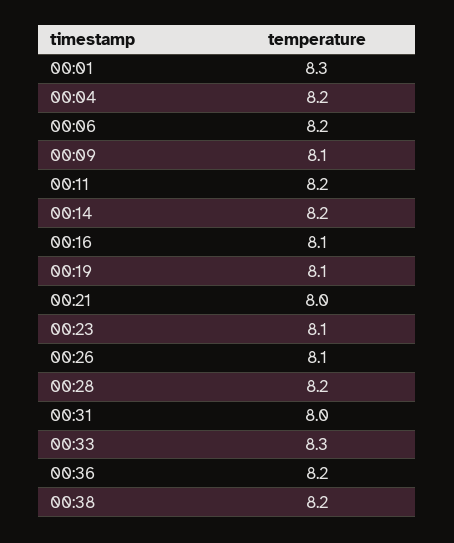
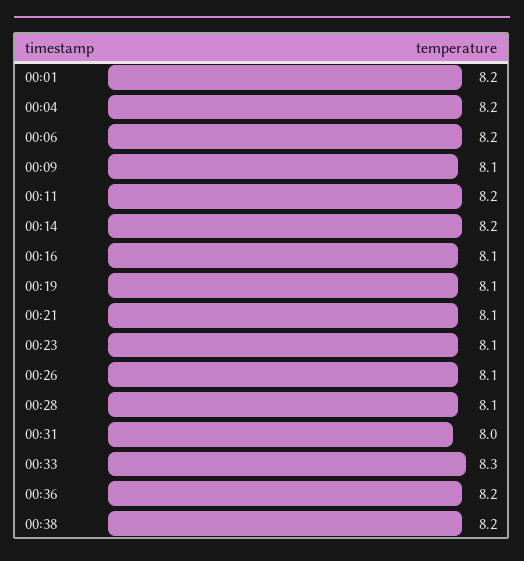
00:01: 8.3 -> 8.2
00:21: 8 -> 8.1
00:28: 8.2 -> 8.1

